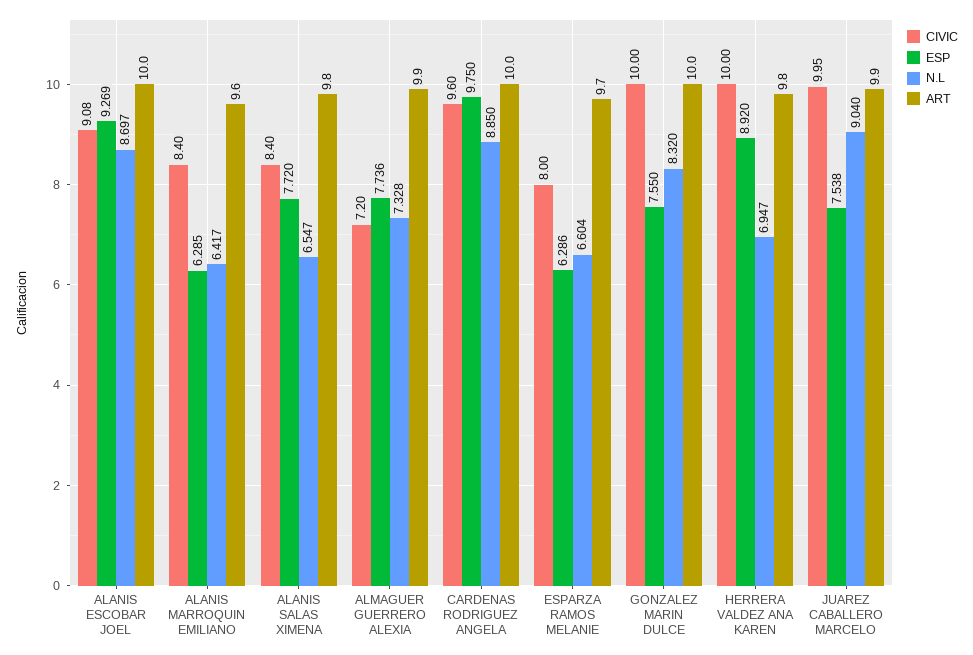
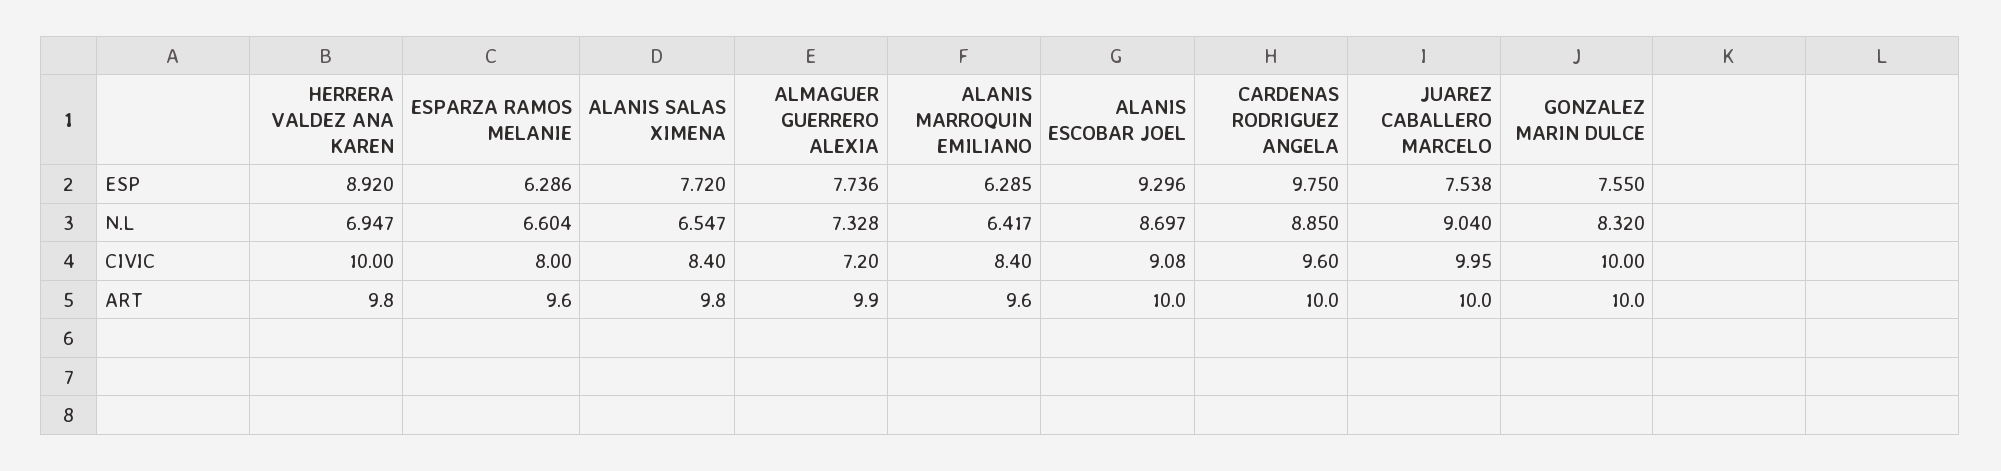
ESP, ALANIS ESCOBAR JOEL: 9.269 -> 9.296
ART, ESPARZA RAMOS MELANIE: 9.7 -> 9.6
ART, JUAREZ CABALLERO MARCELO: 9.9 -> 10

